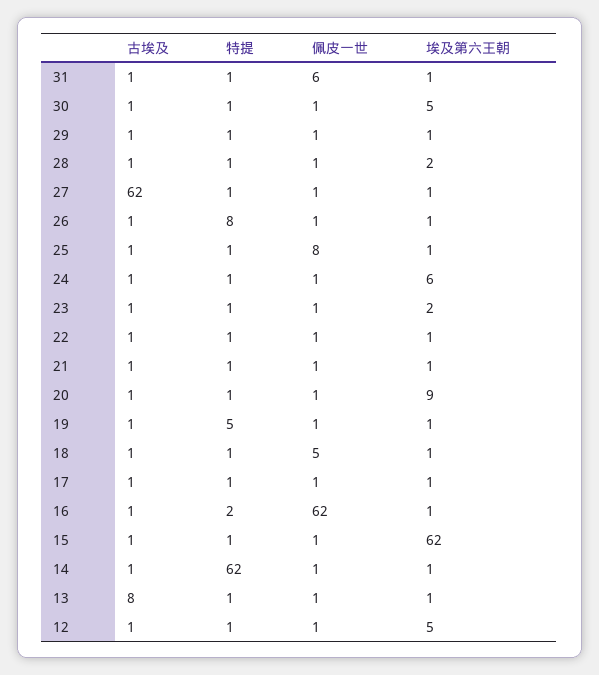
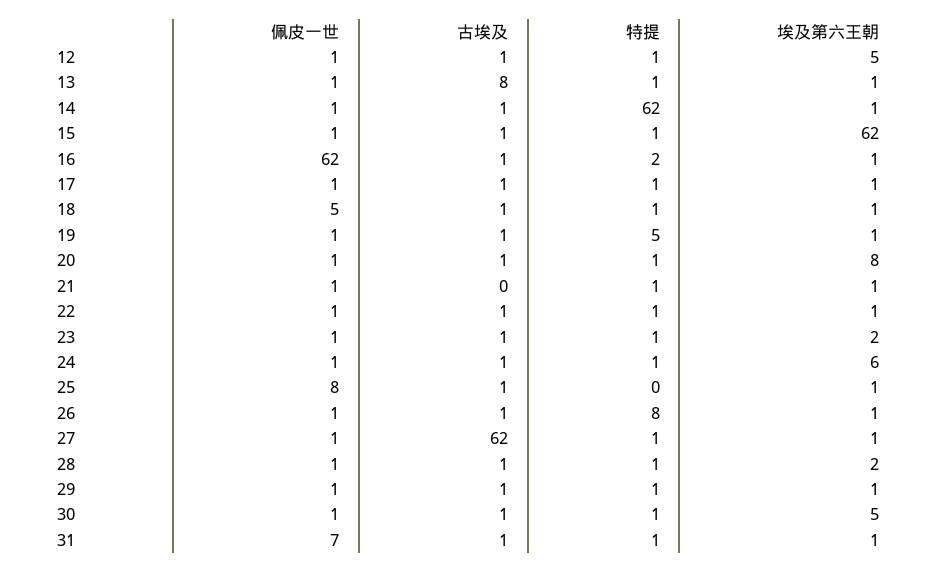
佩皮一世, 31: 6 -> 7
特提, 25: 1 -> 0
古埃及, 21: 1 -> 0
埃及第六王朝, 20: 9 -> 8

